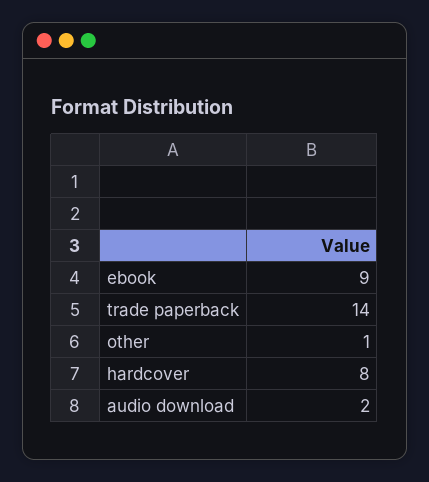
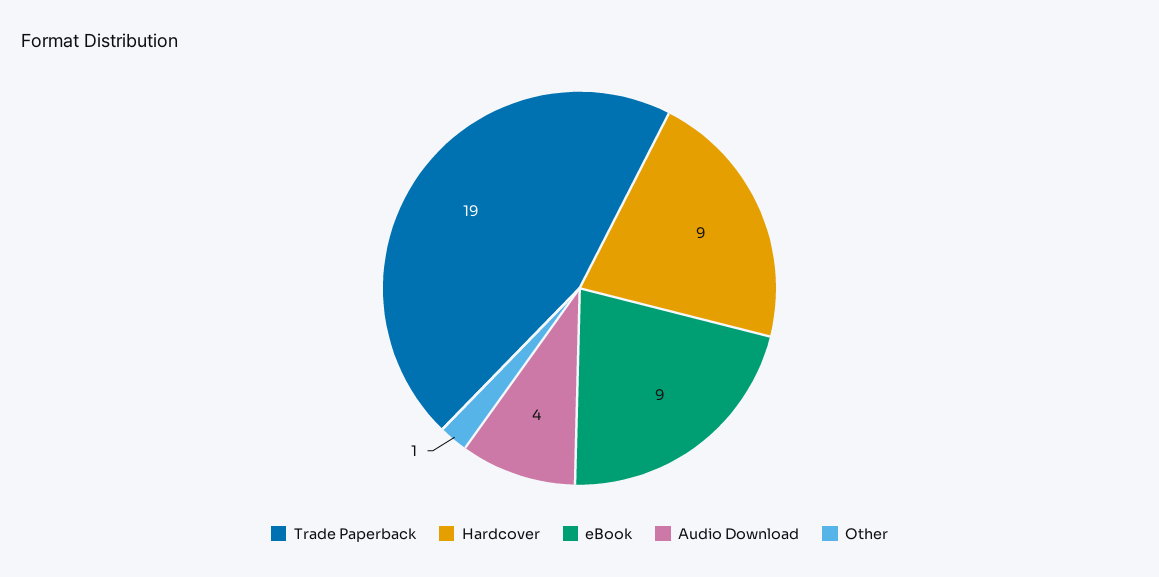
trade paperback: 14 -> 19
hardcover: 8 -> 9
audio download: 2 -> 4

